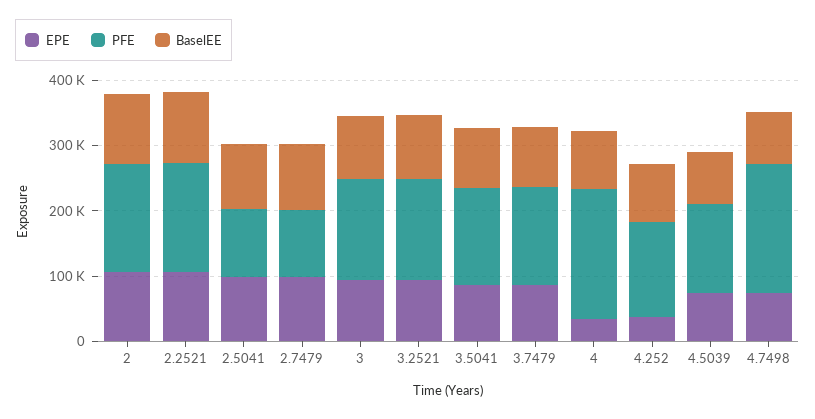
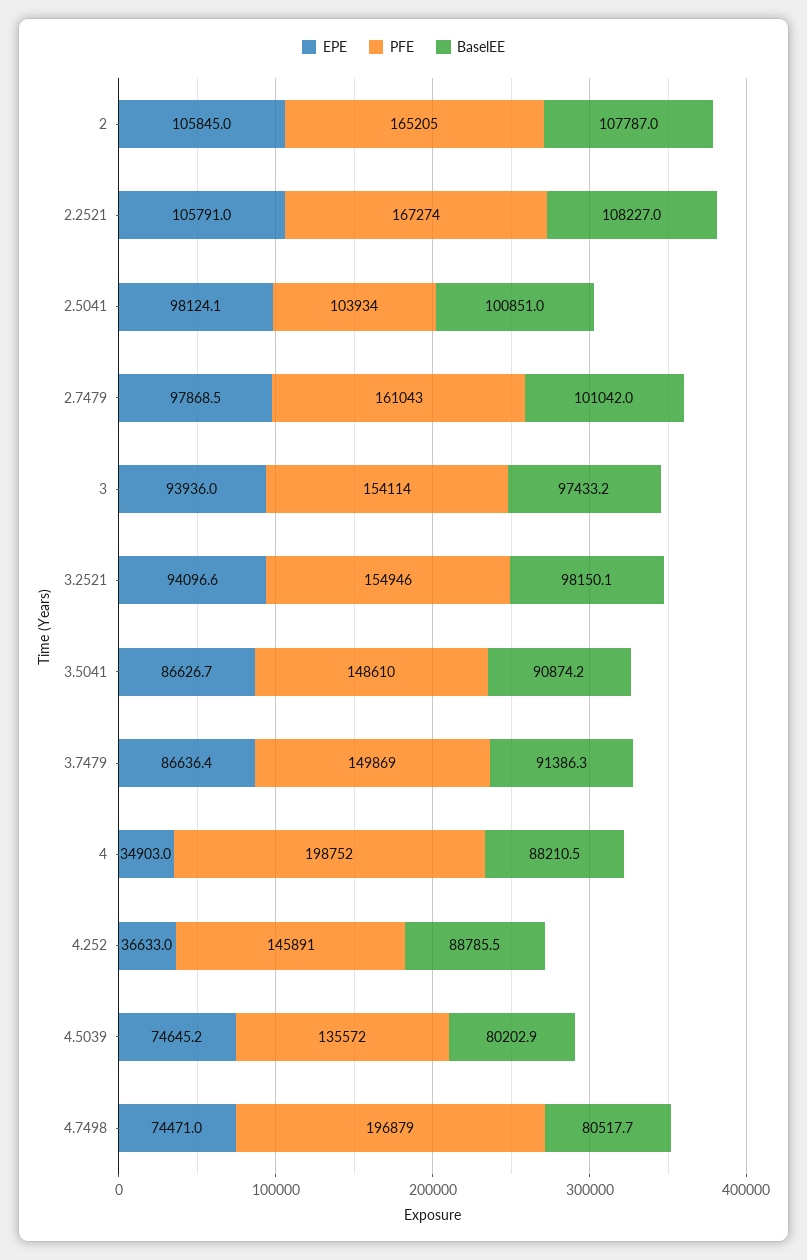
PFE, 2.7479: 100000 -> 161043

